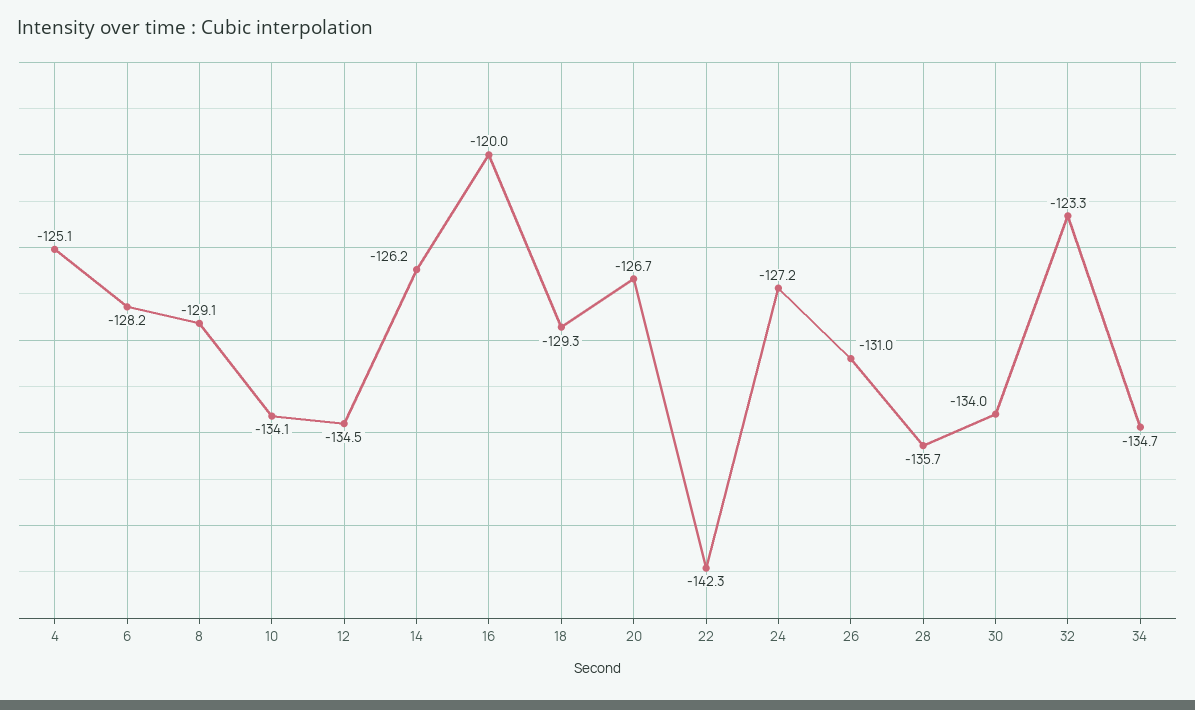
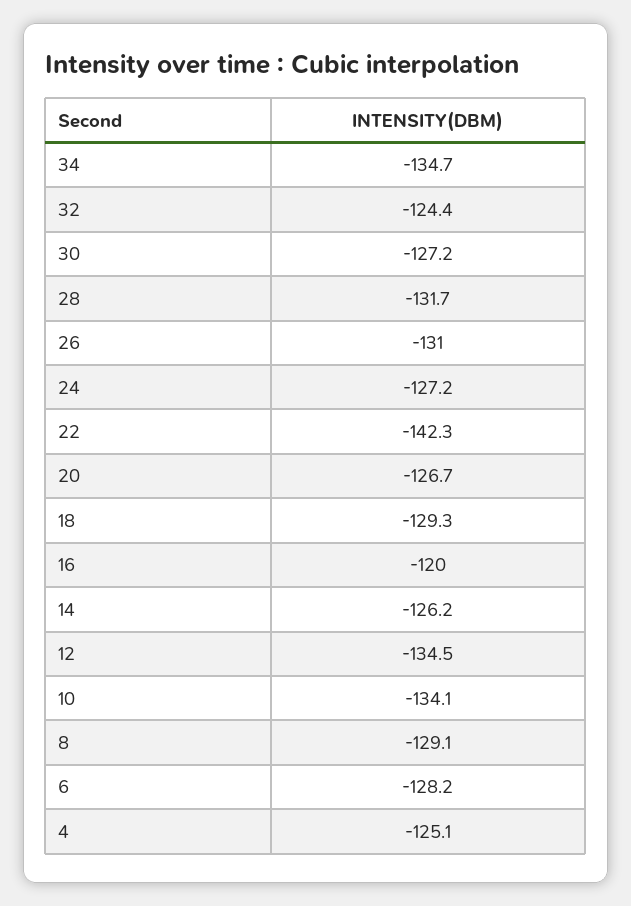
28: -135.7 -> -131.7
30: -134 -> -127.2
32: -123.3 -> -124.4

